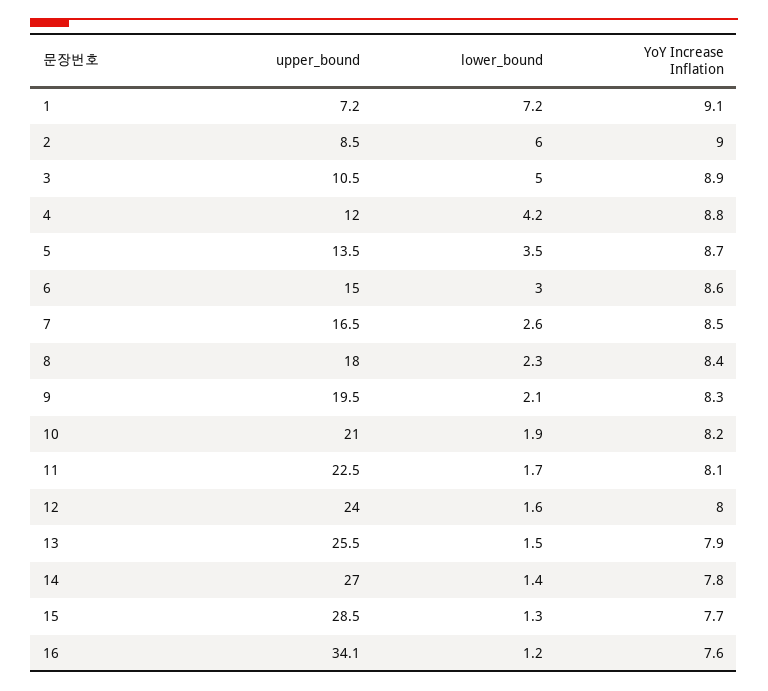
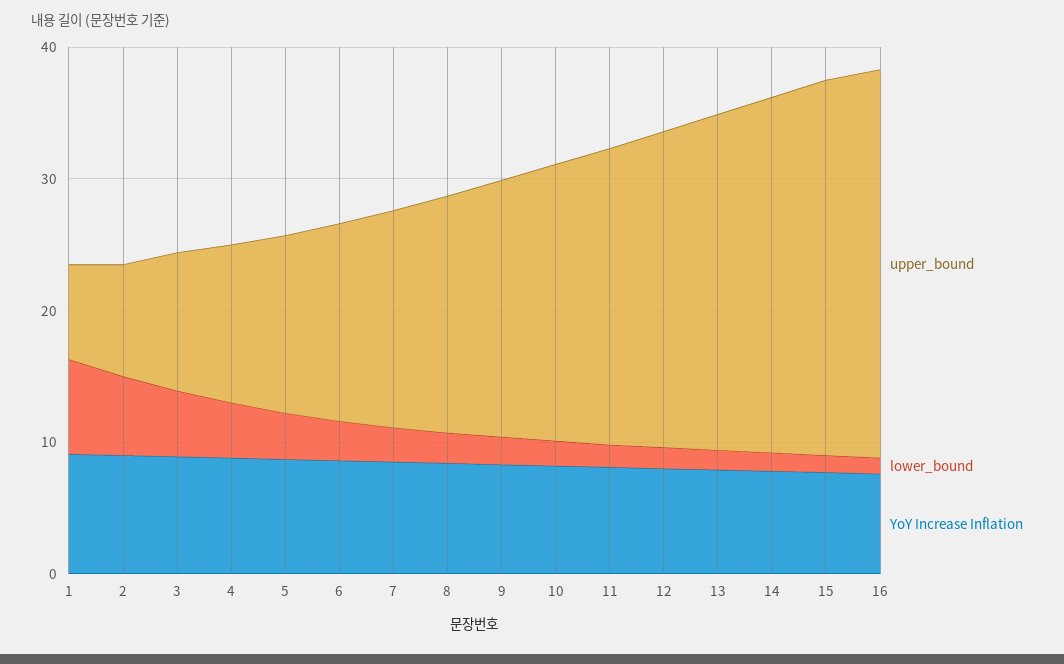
upper_bound, 16: 34.1 -> 30

